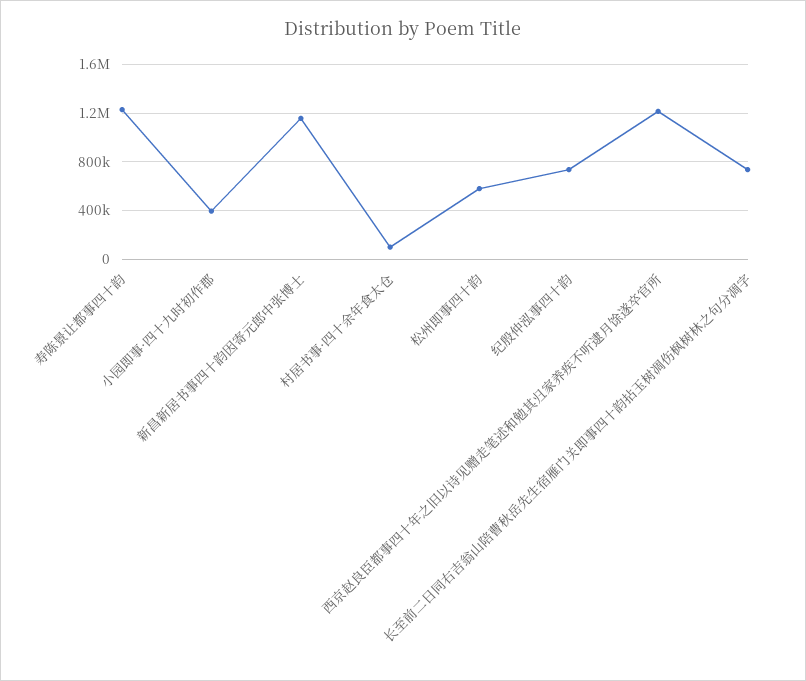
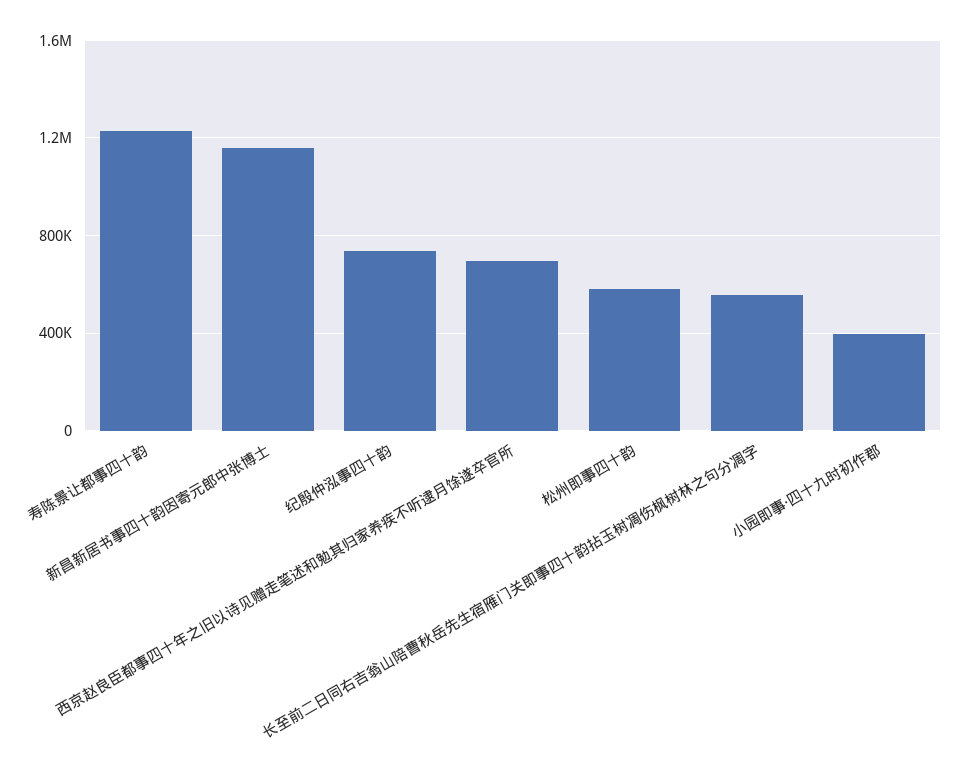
村居书事·四十余年食太仓: 100000 -> none
西京赵良臣都事四十年之旧以诗见赠走笔述和勉其归家养疾不听逮月馀遂卒官所: 1200000 -> 700000
长至前二日同右吉翁山陪曹秋岳先生宿雁门关即事四十韵拈玉树凋伤枫树林之句分凋字: 750000 -> 550000

